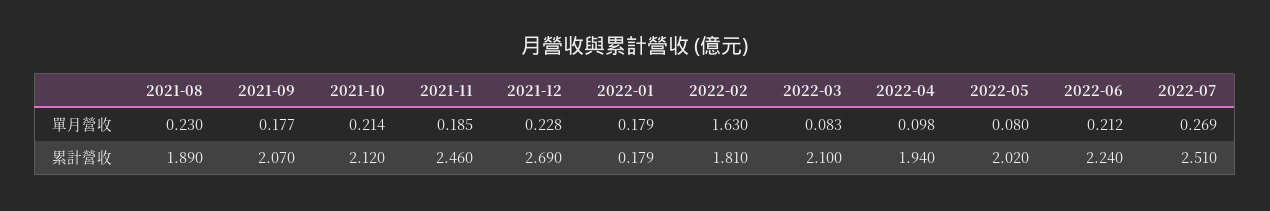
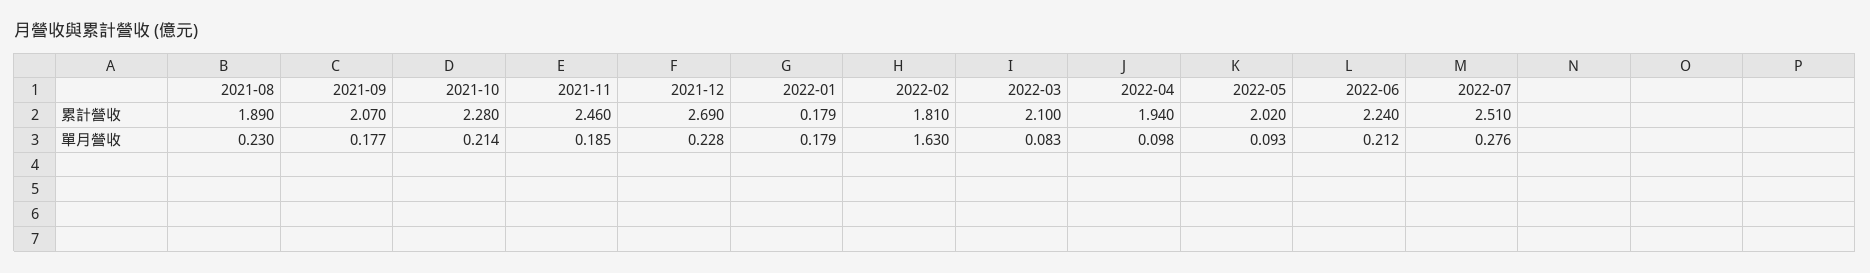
2022-05, 單月營收: 0.08 -> 0.093
2022-07, 單月營收: 0.269 -> 0.276
2021-10, 累計營收: 2.12 -> 2.28

